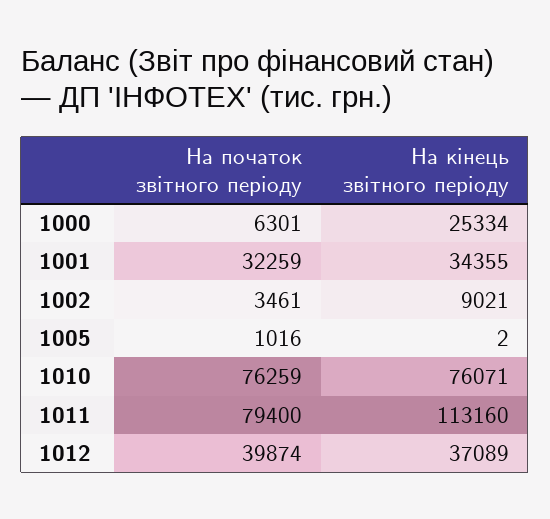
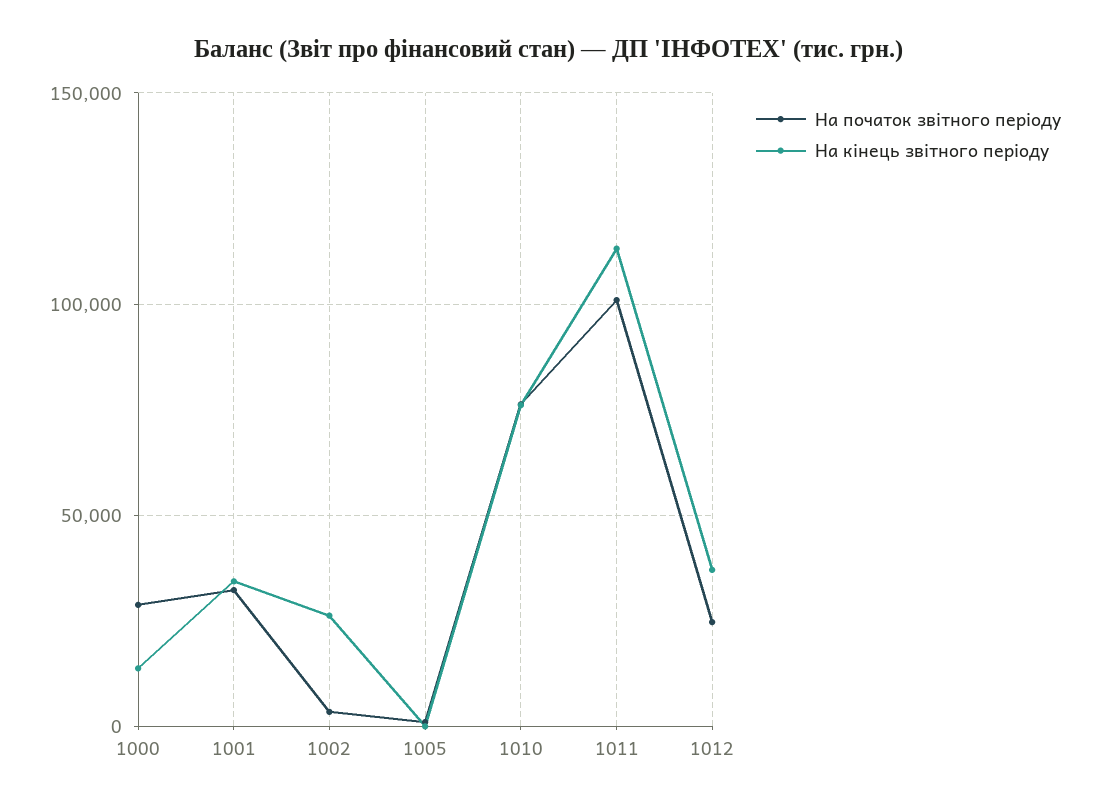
На початок звітного періоду, 1000: 6301 -> 30000
На кінець звітного періоду, 1000: 25334 -> 15000
На кінець звітного періоду, 1002: 9021 -> 25000
На початок звітного періоду, 1011: 79400 -> 100000
На початок звітного періоду, 1012: 39874 -> 25000

